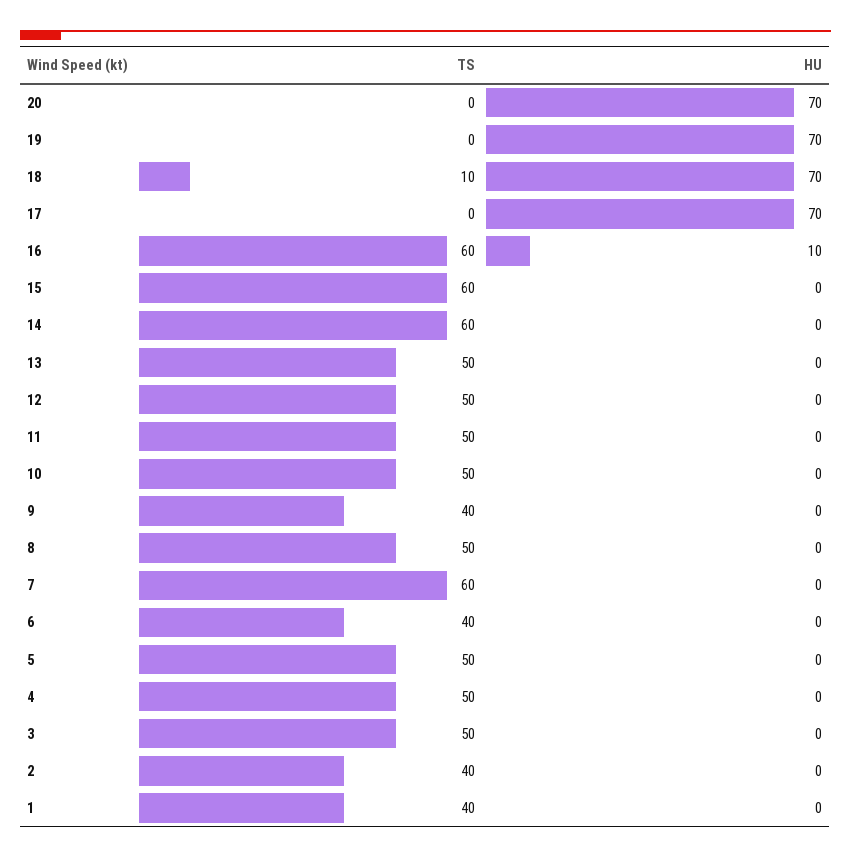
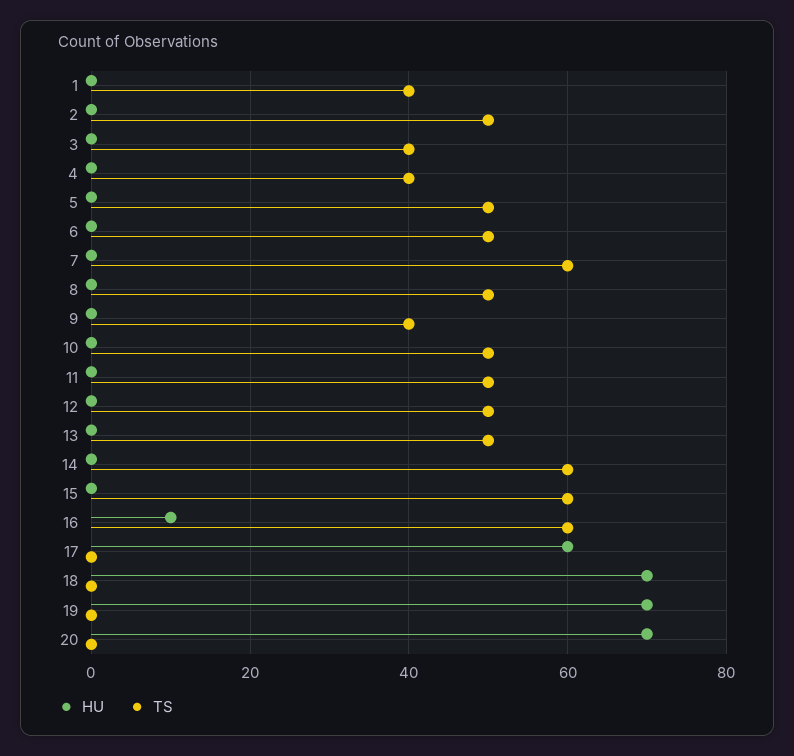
TS, 18: 10 -> 0
HU, 17: 70 -> 60
TS, 6: 40 -> 50
TS, 4: 50 -> 40
TS, 3: 50 -> 40
TS, 2: 40 -> 50

